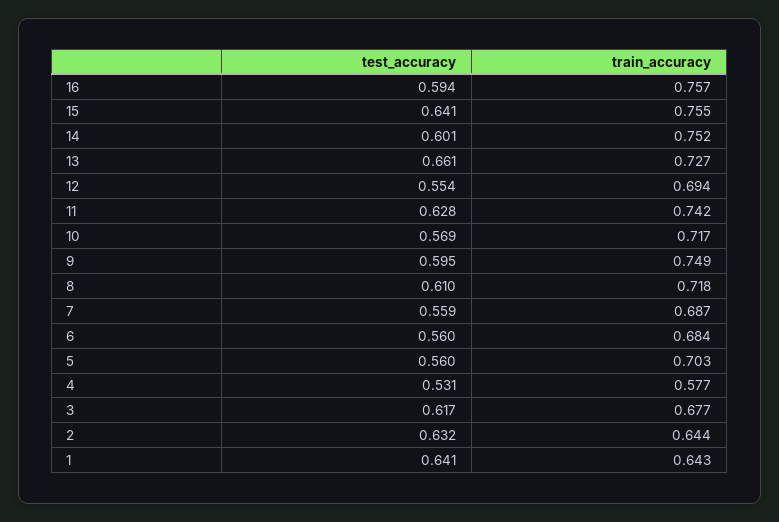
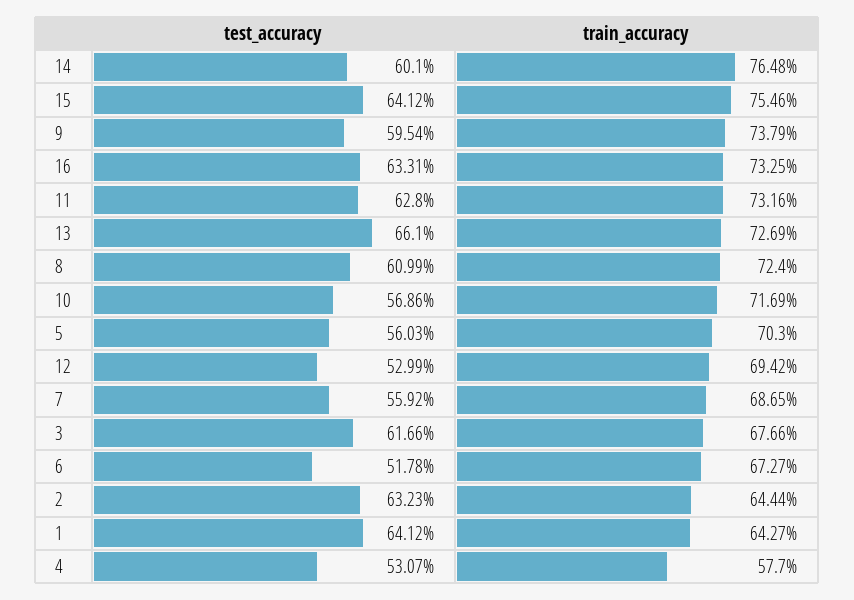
test_accuracy, 16: 0.594 -> 0.6331
train_accuracy, 16: 0.757 -> 0.7325
train_accuracy, 14: 0.752 -> 0.7648
test_accuracy, 12: 0.554 -> 0.5299
train_accuracy, 11: 0.742 -> 0.7316
train_accuracy, 9: 0.749 -> 0.7379
train_accuracy, 8: 0.718 -> 0.724
test_accuracy, 6: 0.56 -> 0.5178
train_accuracy, 6: 0.684 -> 0.6727

